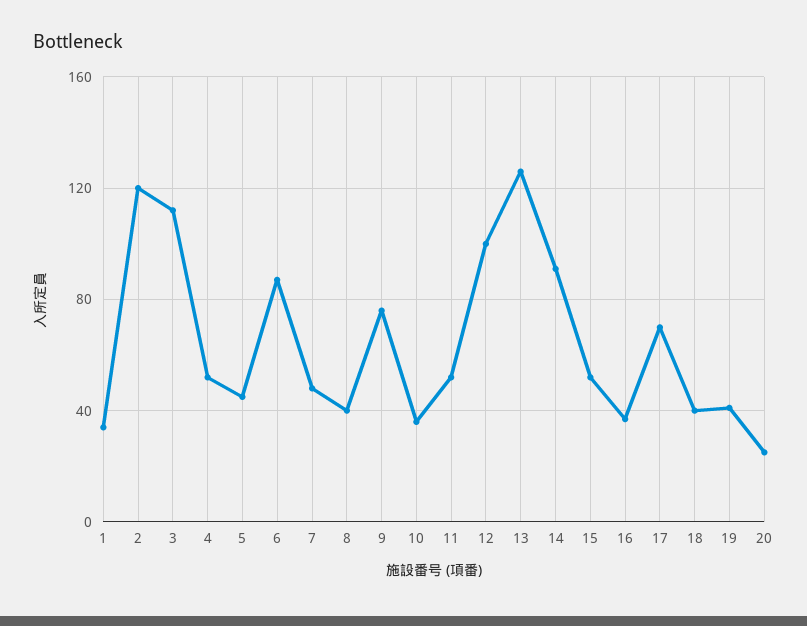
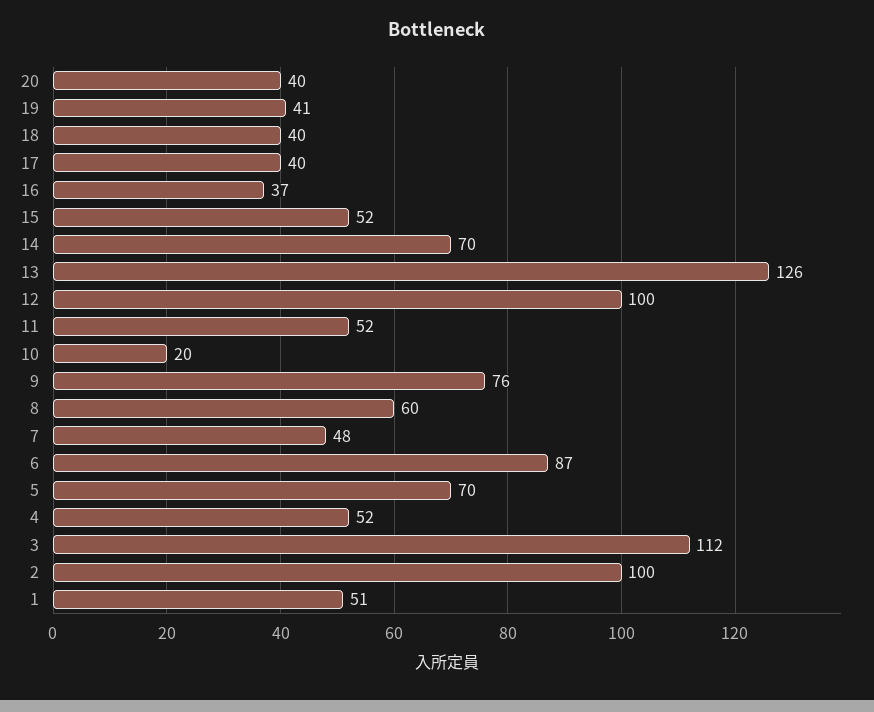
1: 35 -> 51
2: 120 -> 100
5: 45 -> 70
8: 40 -> 60
10: 35 -> 20
14: 90 -> 70
17: 70 -> 40
20: 25 -> 40

